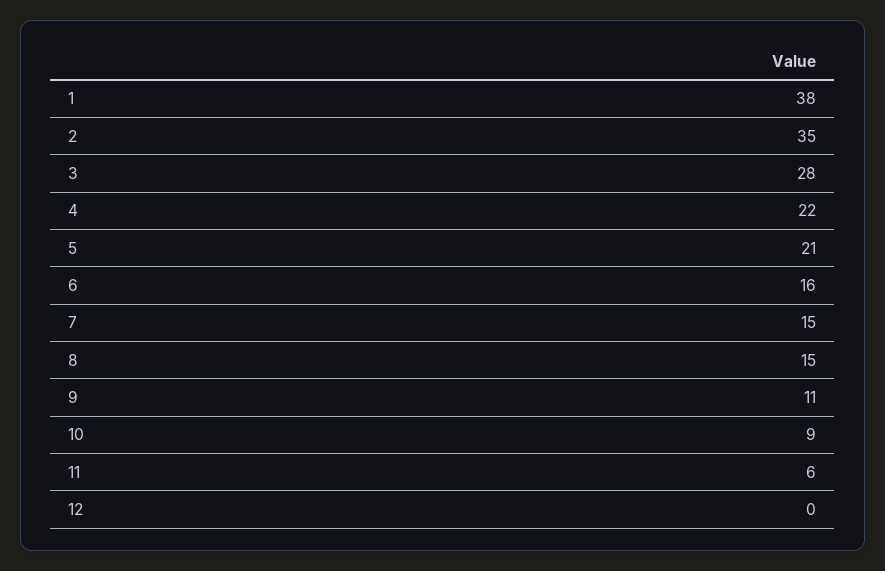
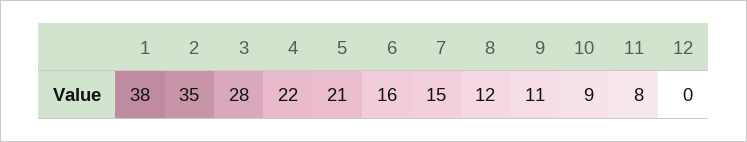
8: 15 -> 12
11: 6 -> 8

